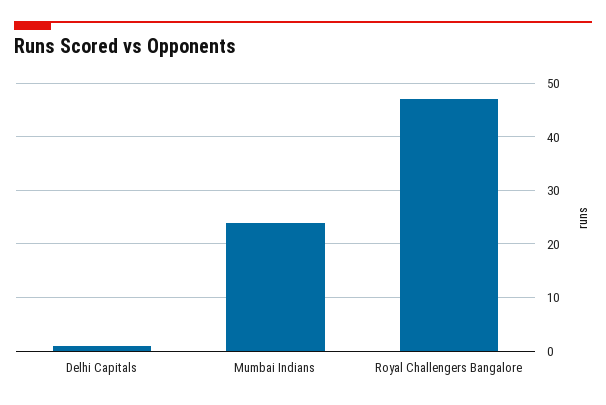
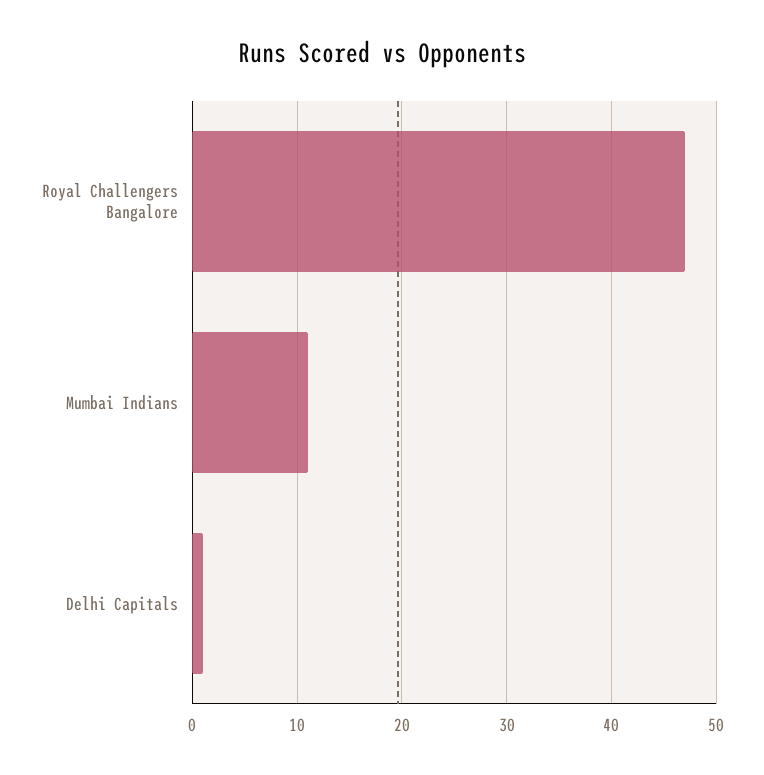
Mumbai Indians: 25 -> 11

